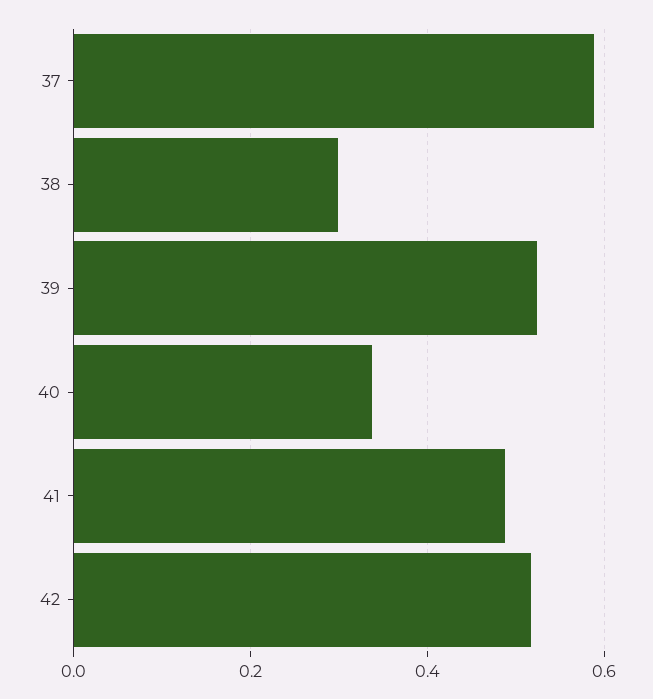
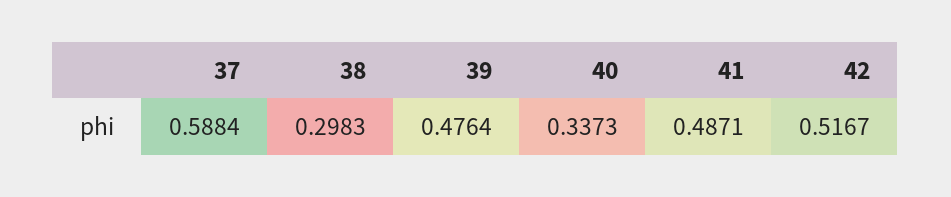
39: 0.52 -> 0.4764

